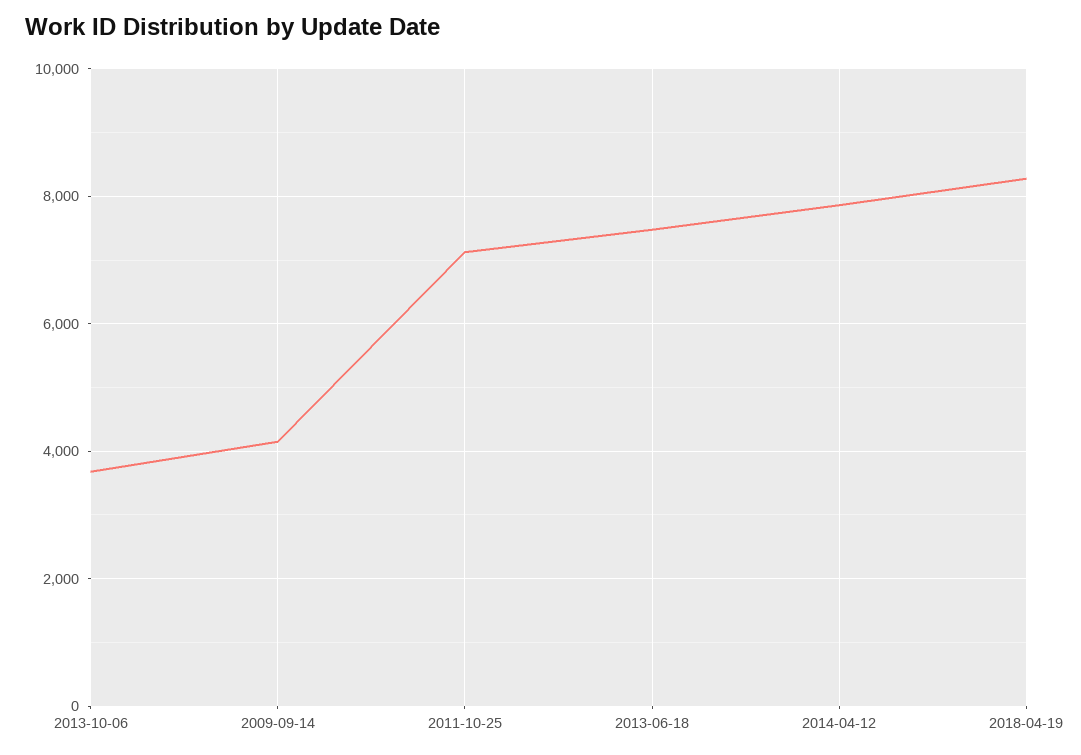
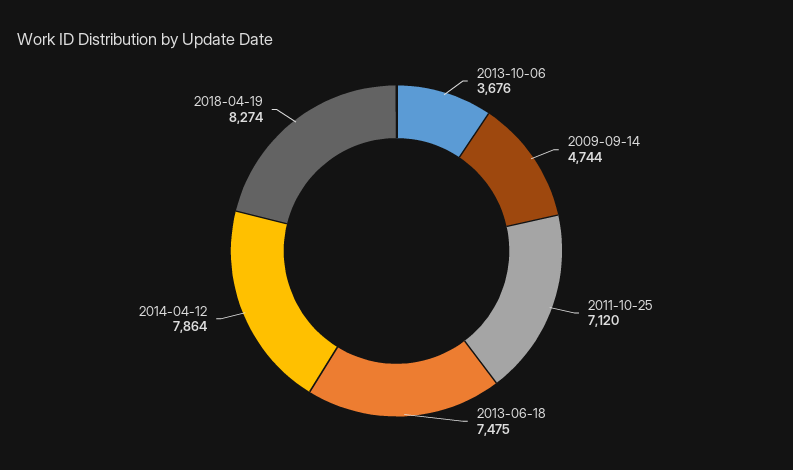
2009-09-14: 4200 -> 4744

